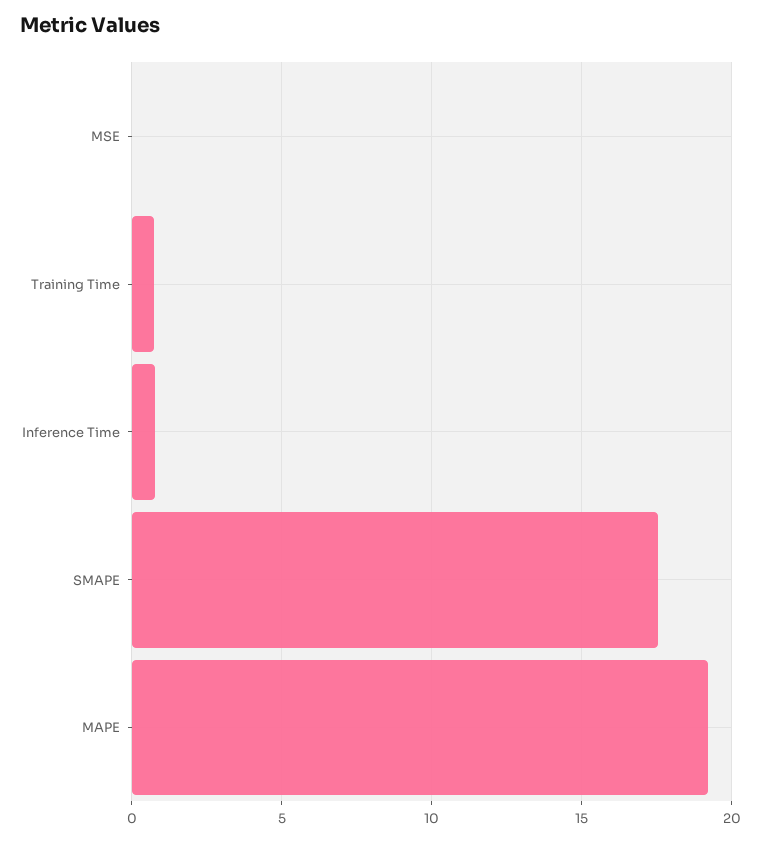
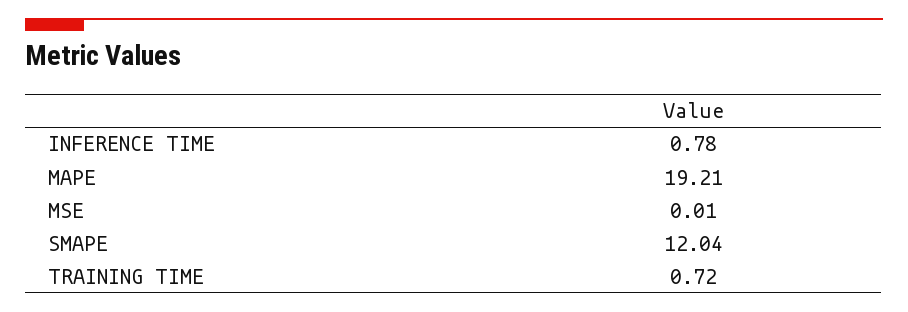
SMAPE: 17.5 -> 12.04

